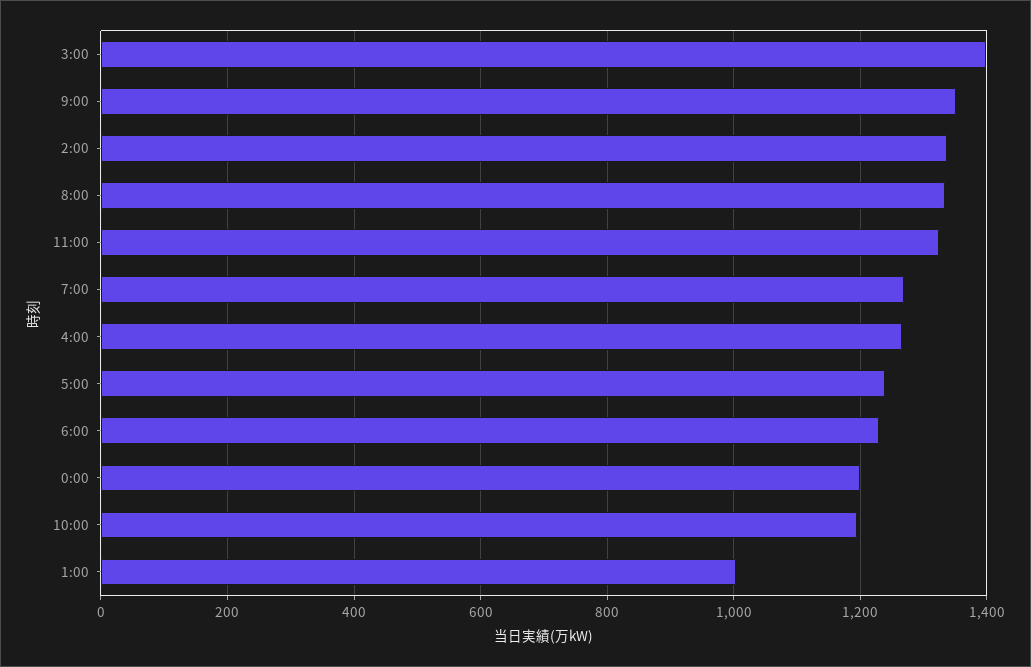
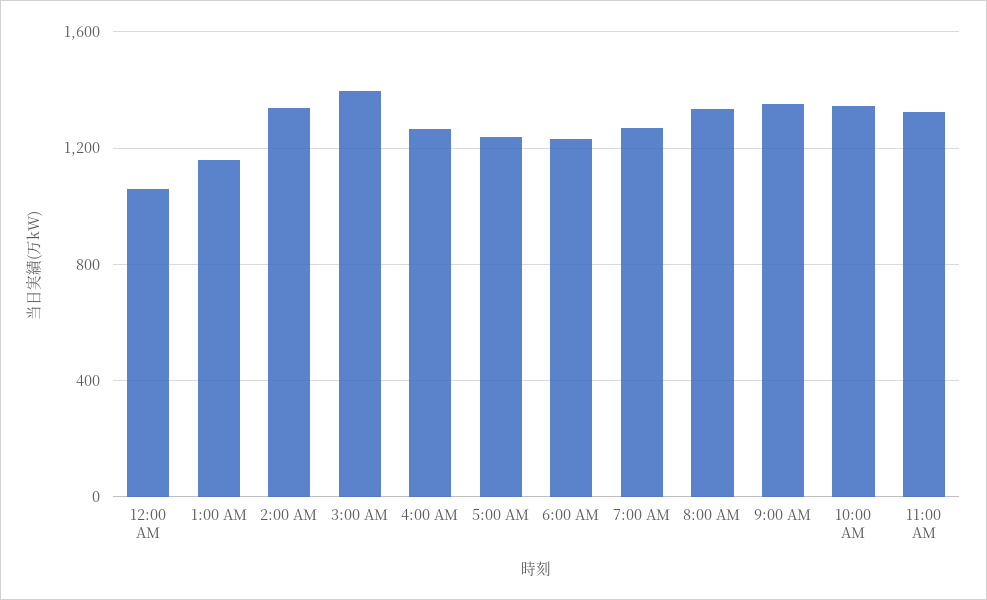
0:00: 1200 -> 1050
10:00: 1200 -> 1350
1:00: 1000 -> 1150

